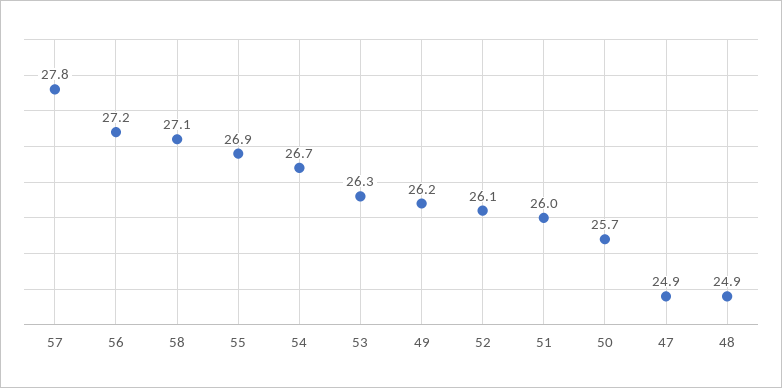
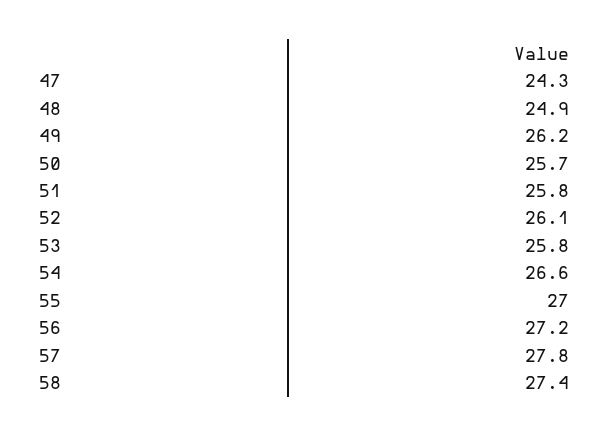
58: 27.1 -> 27.4
55: 26.9 -> 27
54: 26.7 -> 26.6
53: 26.3 -> 25.8
51: 26 -> 25.8
47: 24.9 -> 24.3

